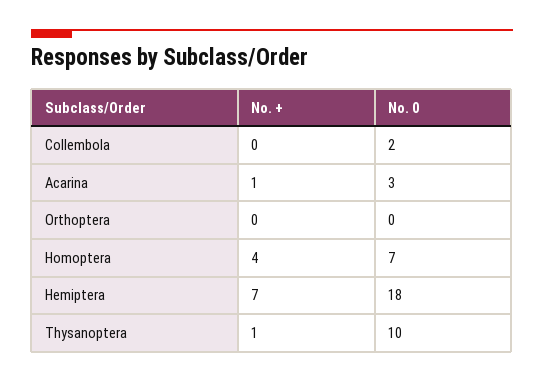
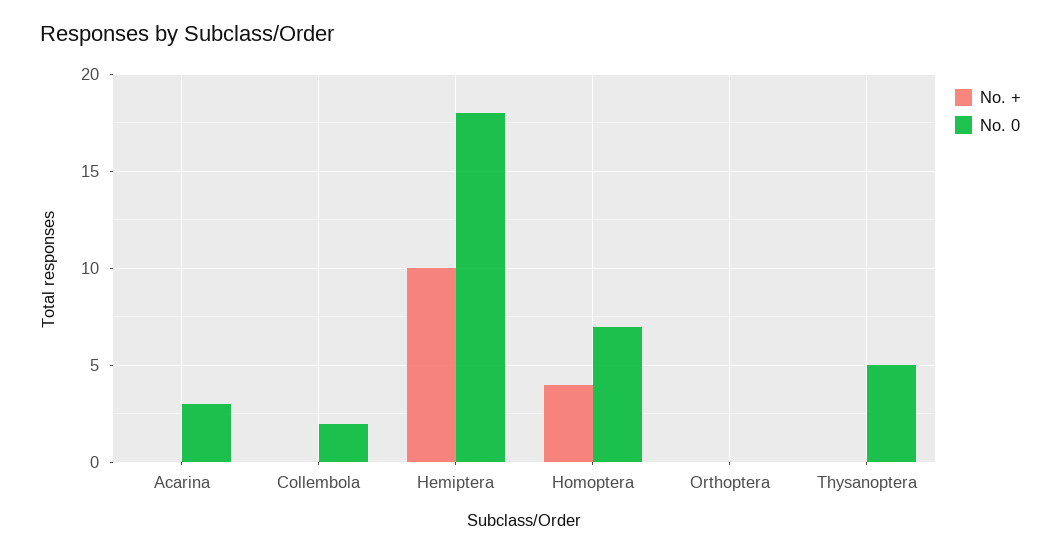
No. +, Acarina: 1 -> 0
No. +, Hemiptera: 7 -> 10
No. +, Thysanoptera: 1 -> 0
No. 0, Thysanoptera: 10 -> 5

